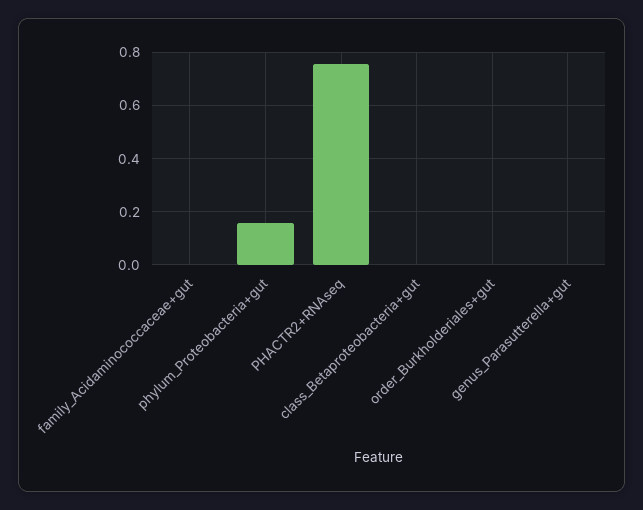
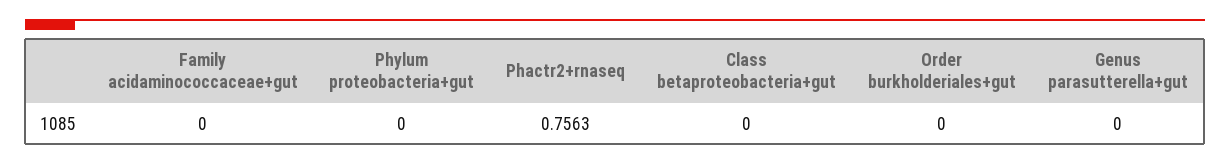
phylum_Proteobacteria+gut: 0.15 -> 0

